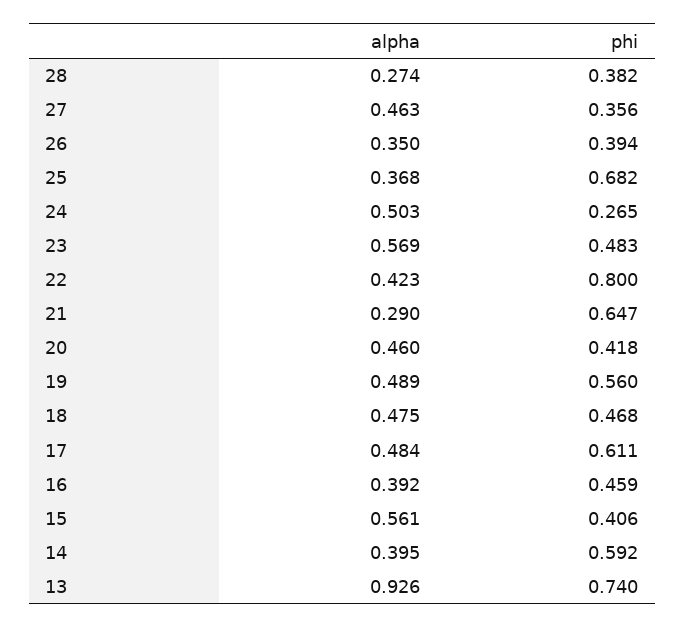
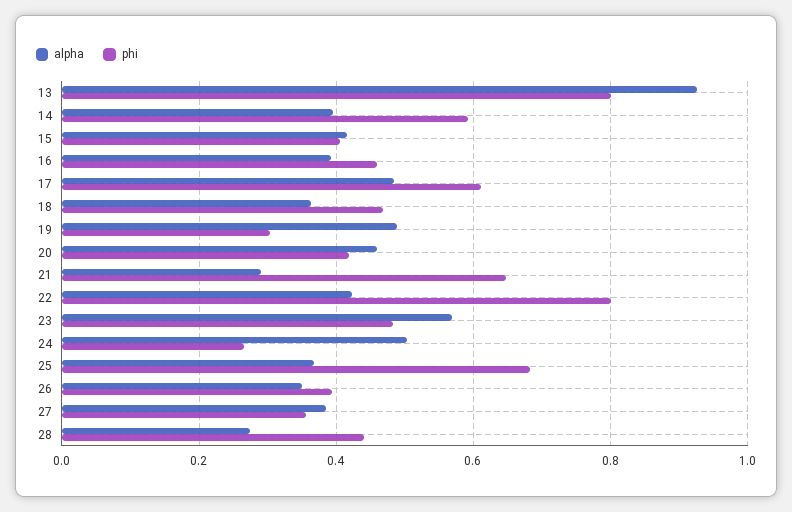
phi, 28: 0.382 -> 0.44
alpha, 27: 0.463 -> 0.38
phi, 19: 0.56 -> 0.3
alpha, 18: 0.475 -> 0.36
alpha, 15: 0.561 -> 0.42
phi, 13: 0.74 -> 0.8

